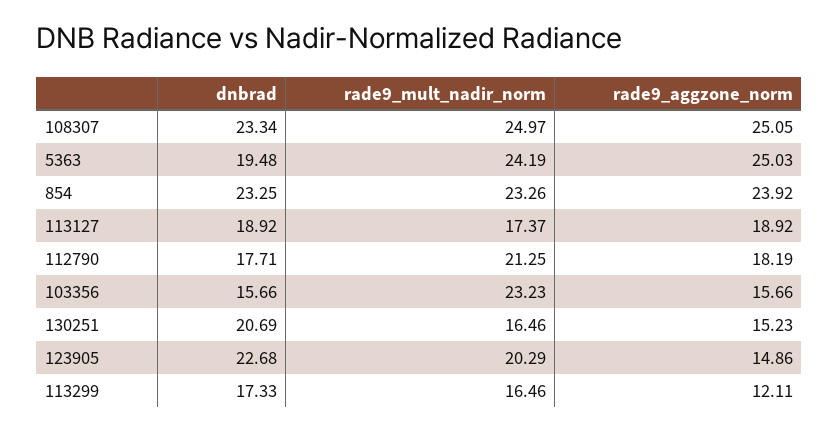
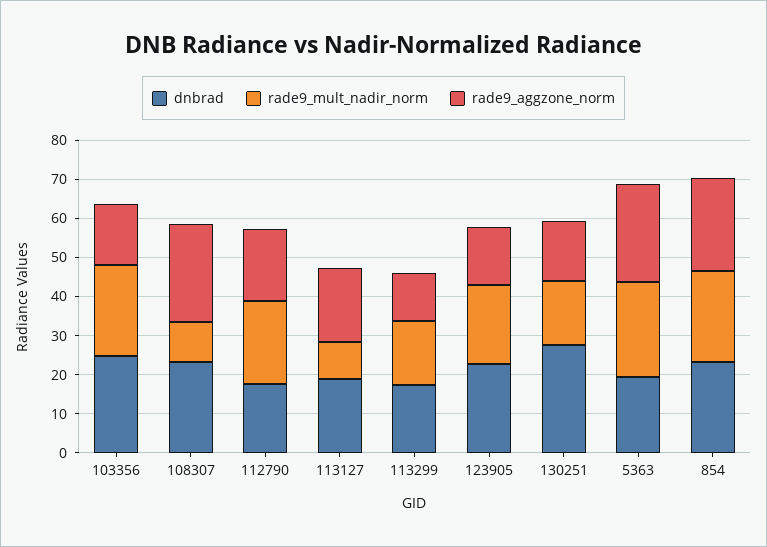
rade9_mult_nadir_norm, 108307: 24.97 -> 10
rade9_mult_nadir_norm, 113127: 17.37 -> 10
dnbrad, 103356: 15.66 -> 25
dnbrad, 130251: 20.69 -> 27.5

